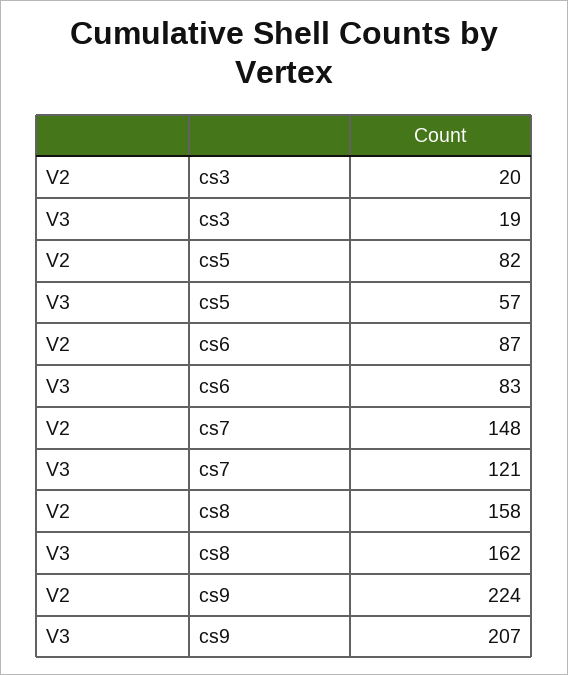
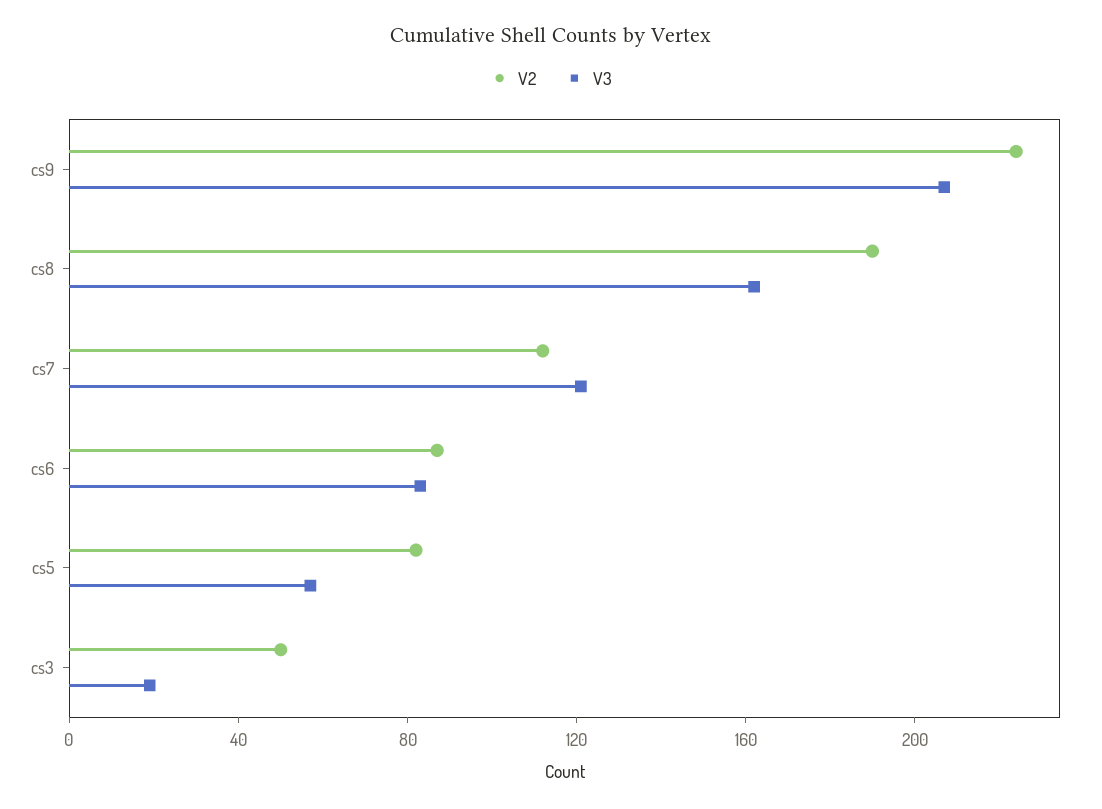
V2, cs3: 20 -> 50
V2, cs7: 148 -> 110
V2, cs8: 158 -> 190

